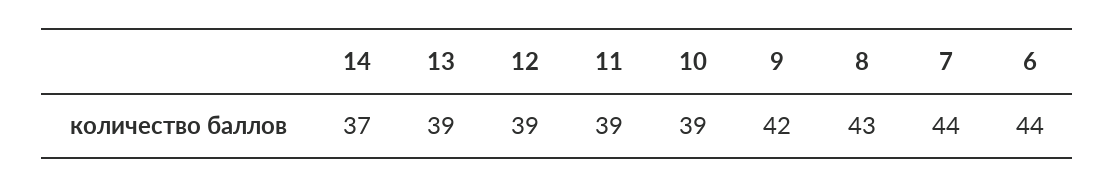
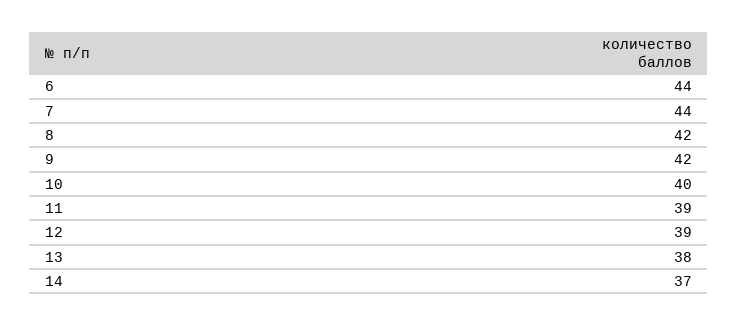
13: 39 -> 38
10: 39 -> 40
8: 43 -> 42

